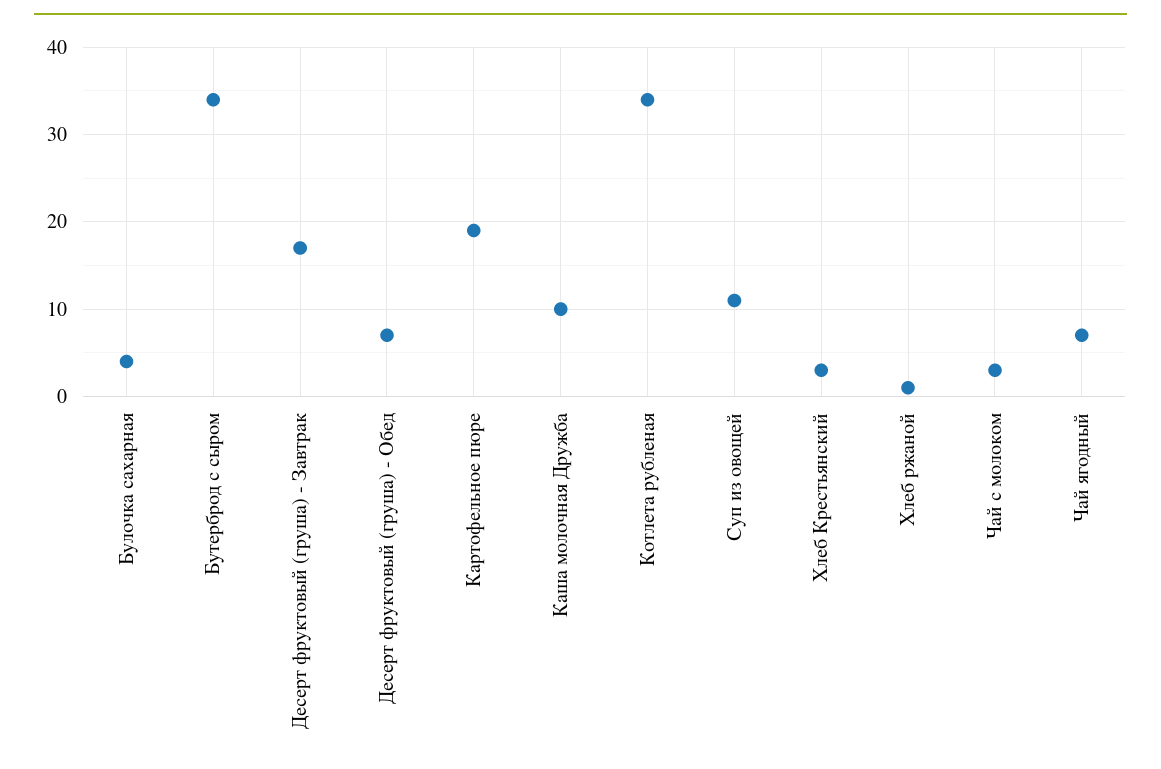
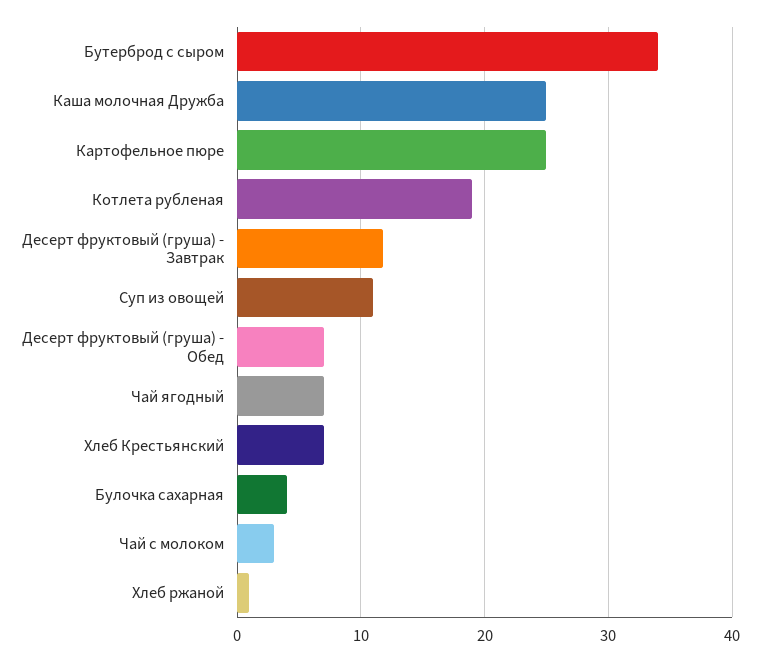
Десерт фруктовый (груша) - Завтрак: 17 -> 12
Картофельное пюре: 19 -> 25
Каша молочная Дружба: 10 -> 25
Котлета рубленая: 34 -> 19
Хлеб Крестьянский: 3 -> 7

